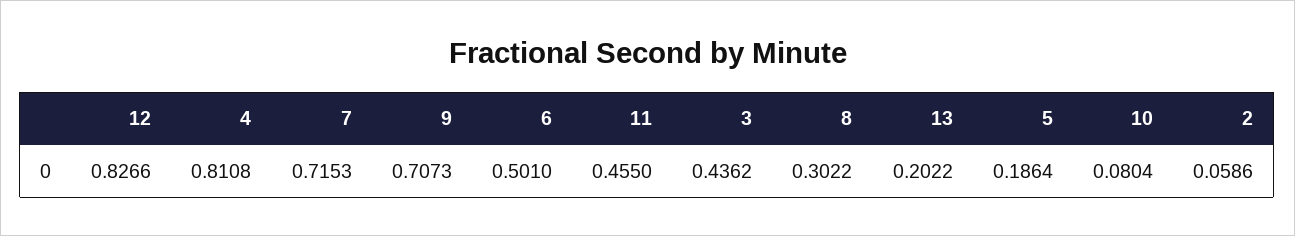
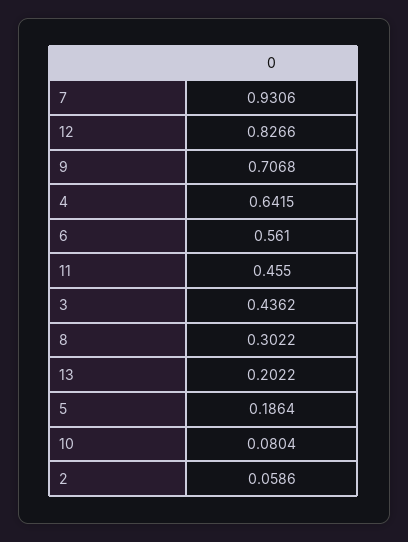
4: 0.8108 -> 0.6415
7: 0.7153 -> 0.9306
9: 0.7073 -> 0.7068
6: 0.501 -> 0.561

